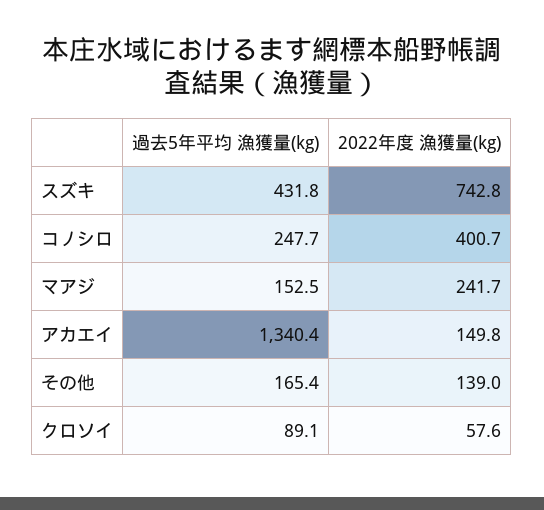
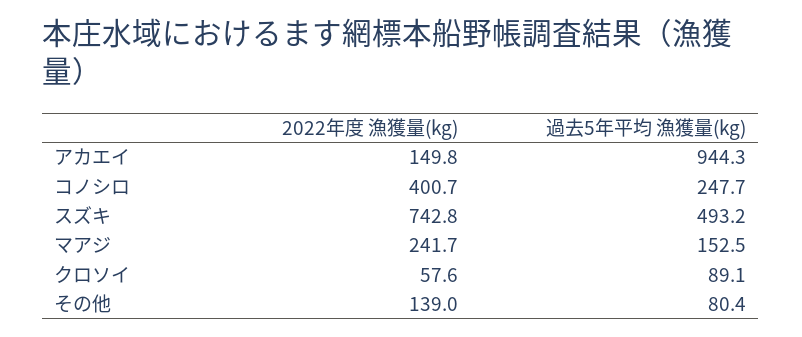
過去5年平均 漁獲量(kg), スズキ: 431.8 -> 493.2
過去5年平均 漁獲量(kg), アカエイ: 1340.4 -> 944.3
過去5年平均 漁獲量(kg), その他: 165.4 -> 80.4

